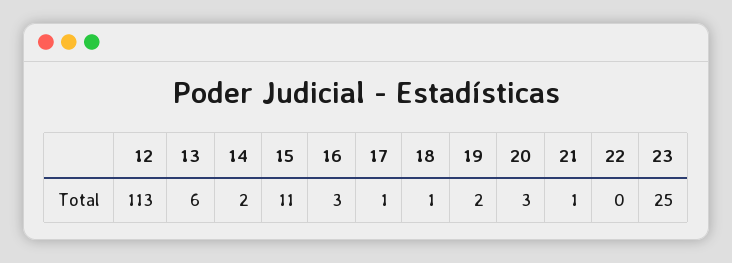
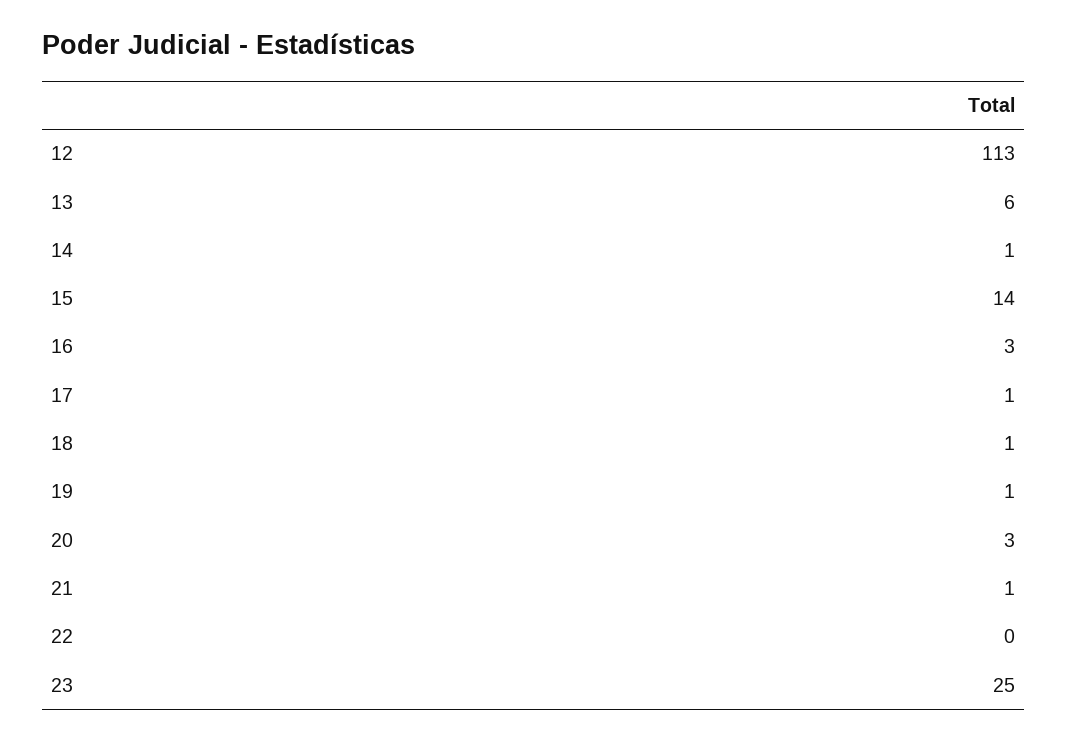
14: 2 -> 1
15: 11 -> 14
19: 2 -> 1

